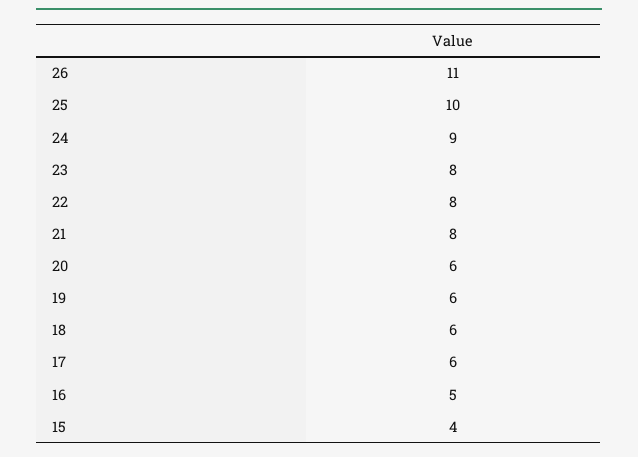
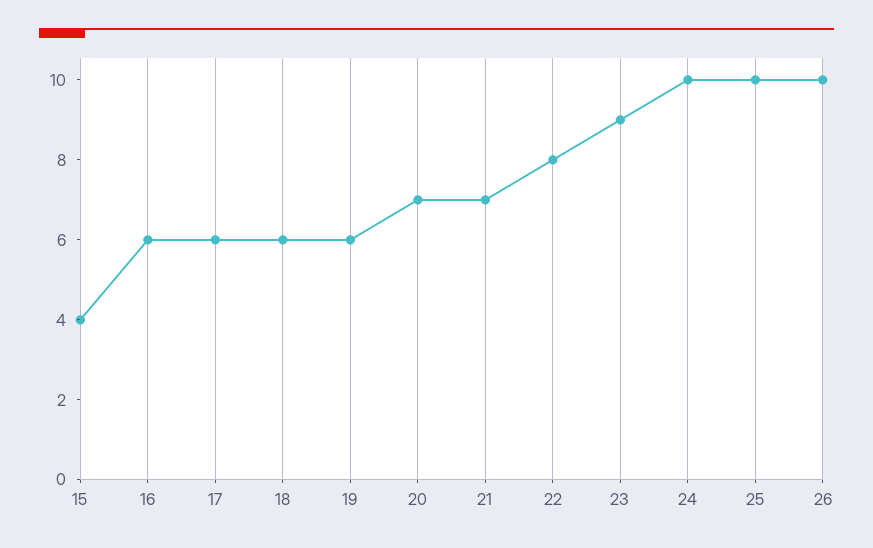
26: 11 -> 10
24: 9 -> 10
23: 8 -> 9
21: 8 -> 7
20: 6 -> 7
16: 5 -> 6

